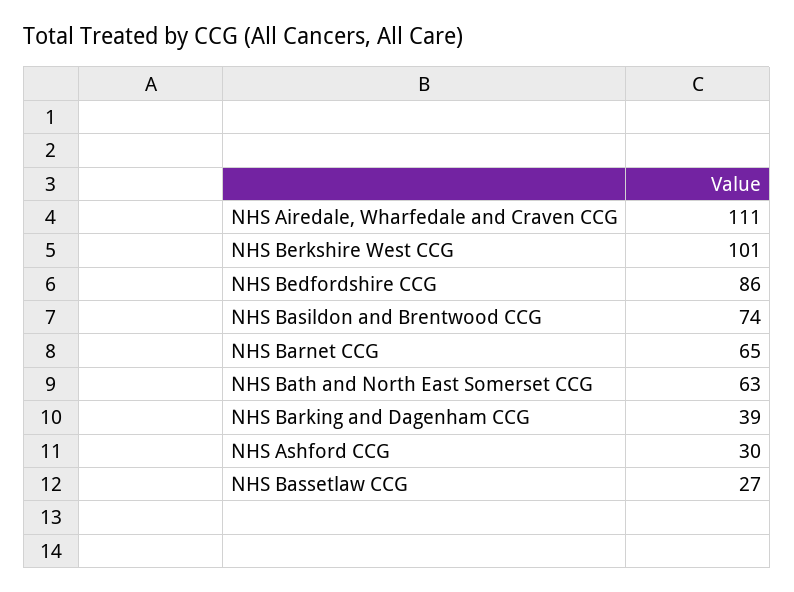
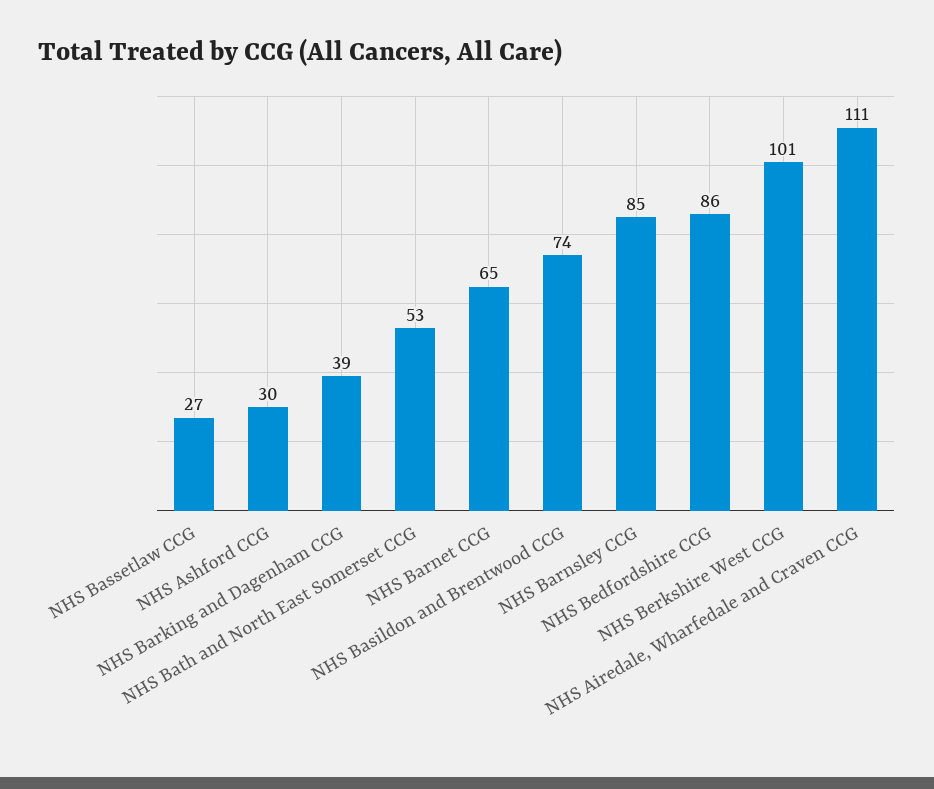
NHS Bath and North East Somerset CCG: 63 -> 53
NHS Barnsley CCG: none -> 85

